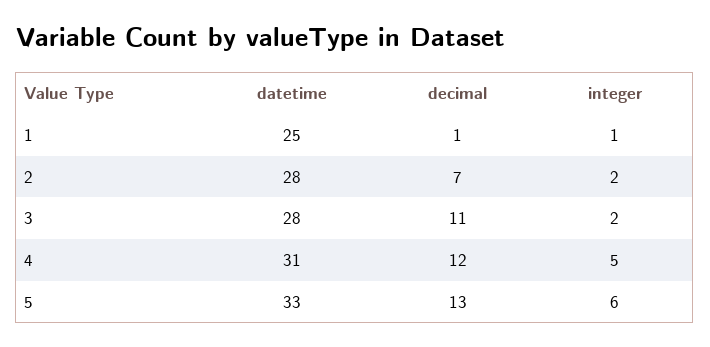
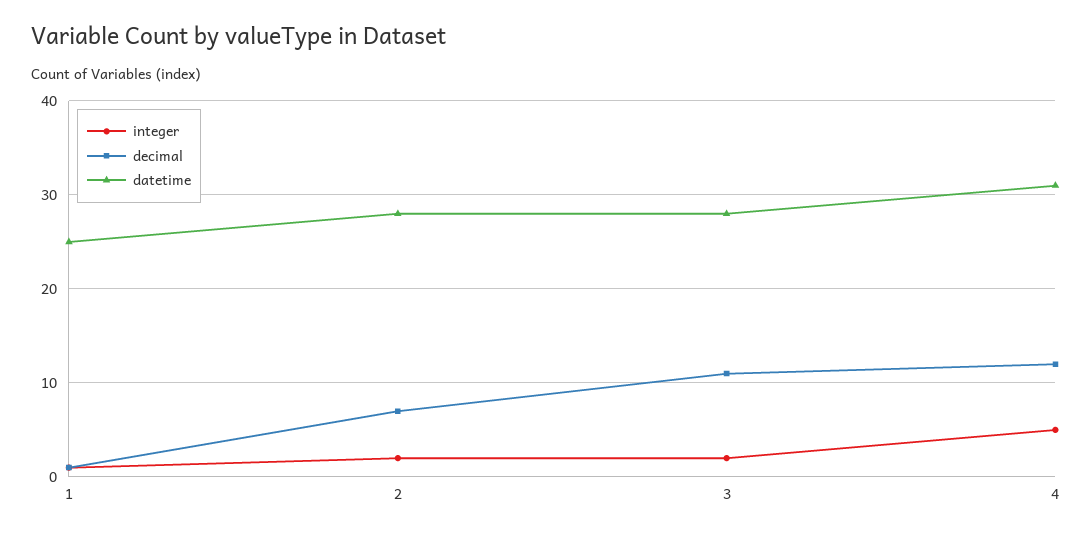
datetime, 5: 33 -> none
decimal, 5: 13 -> none
integer, 5: 6 -> none

